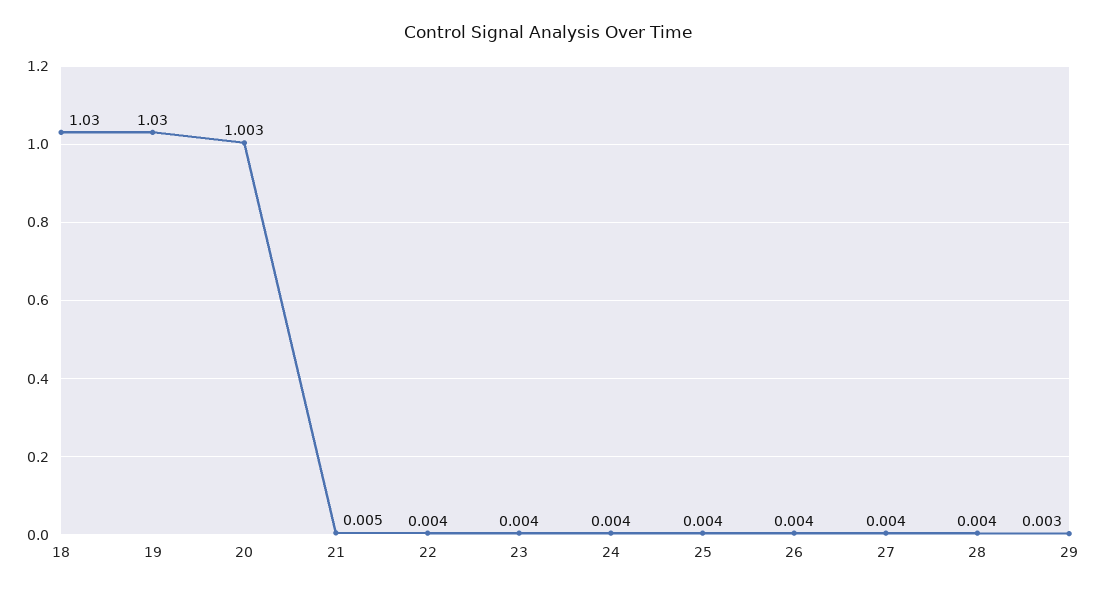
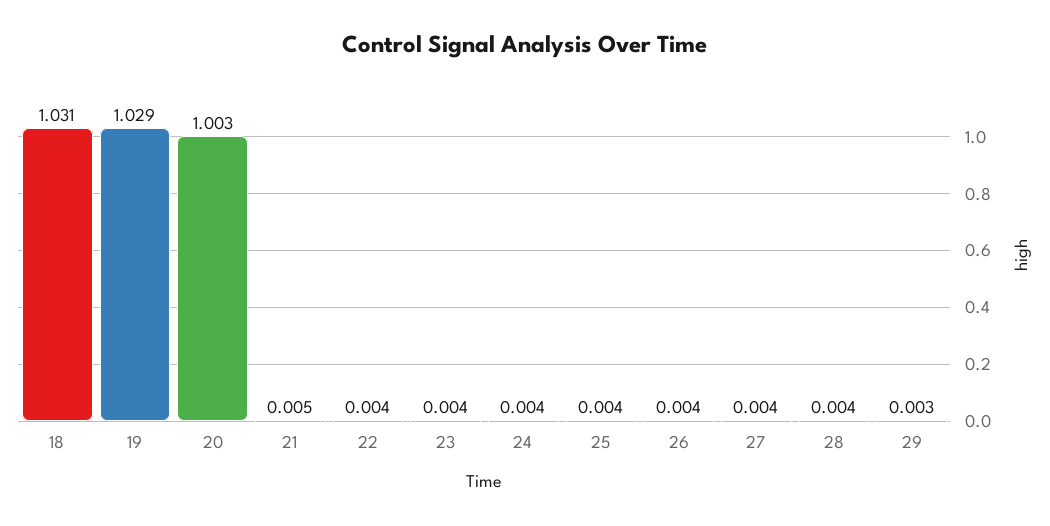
18: 1.03 -> 1.031
19: 1.03 -> 1.029

